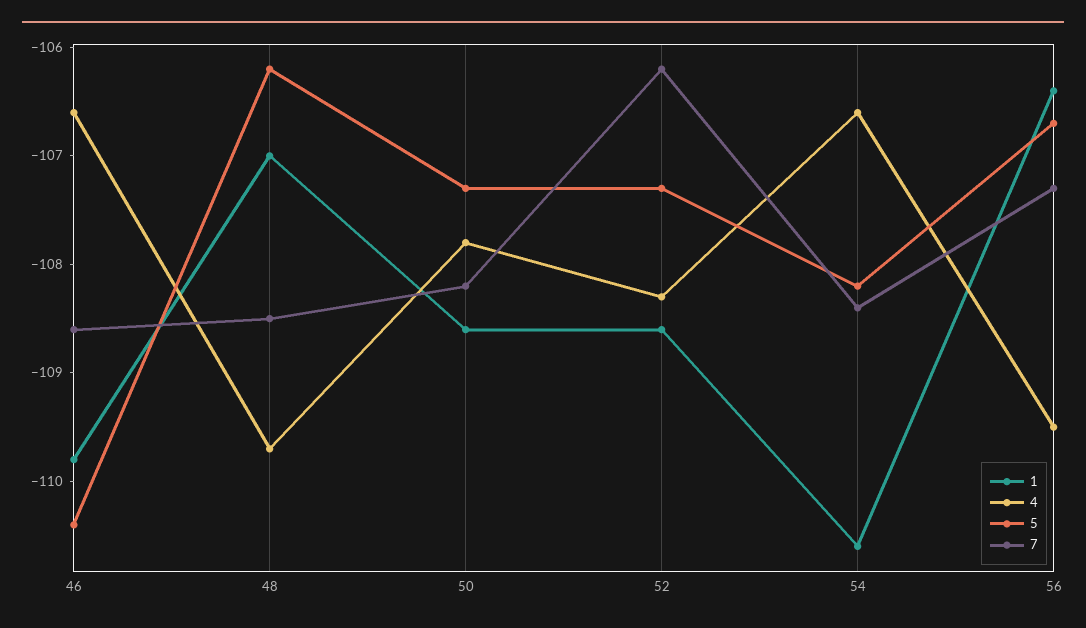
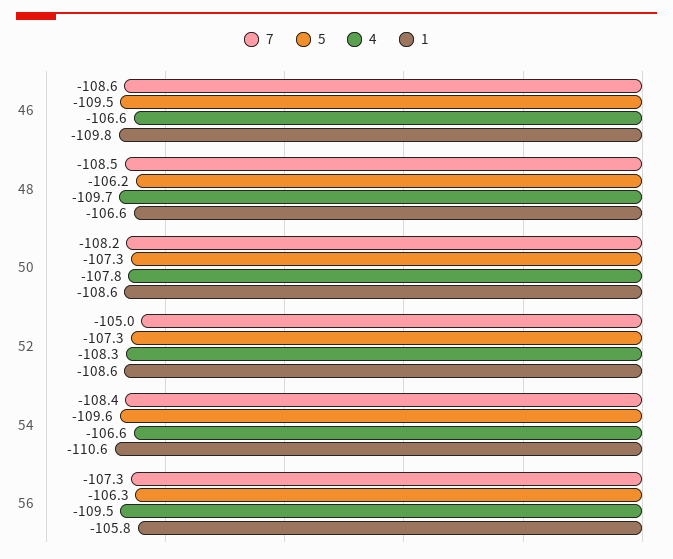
5, 46: -110.4 -> -109.5
1, 48: -107 -> -106.6
7, 52: -106.2 -> -105
5, 54: -108.2 -> -109.6
1, 56: -106.4 -> -105.8
5, 56: -106.7 -> -106.3

